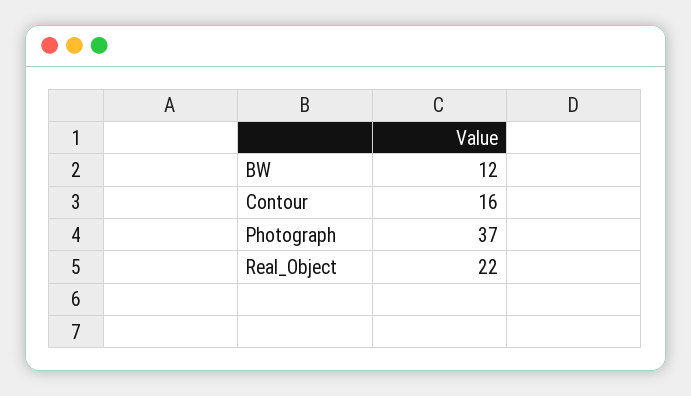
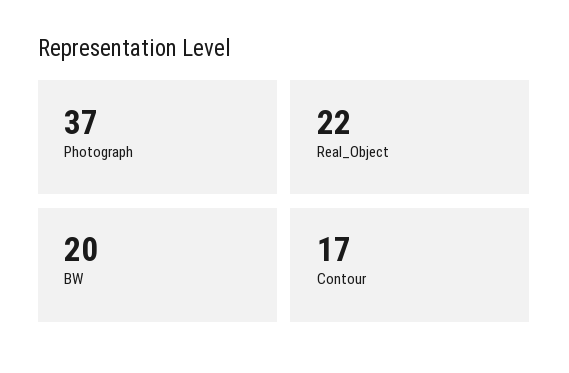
BW: 12 -> 20
Contour: 16 -> 17

